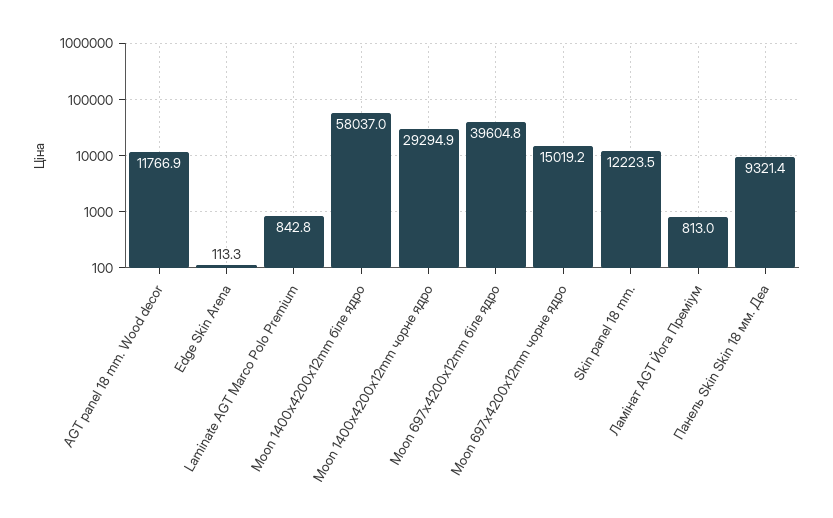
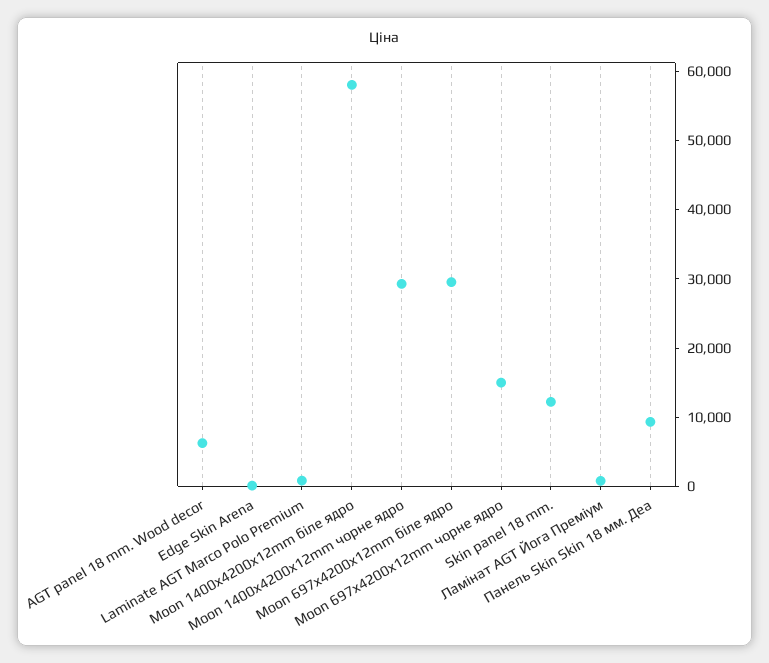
AGT panel 18 mm. Wood decor: 11766.9 -> 6000
Moon 697x4200x12mm біле ядро: 39604.8 -> 30000

